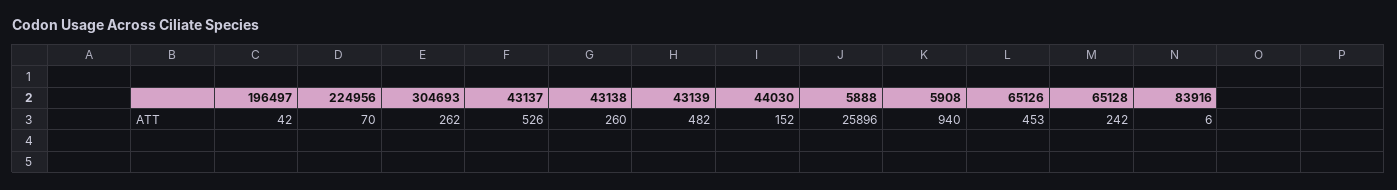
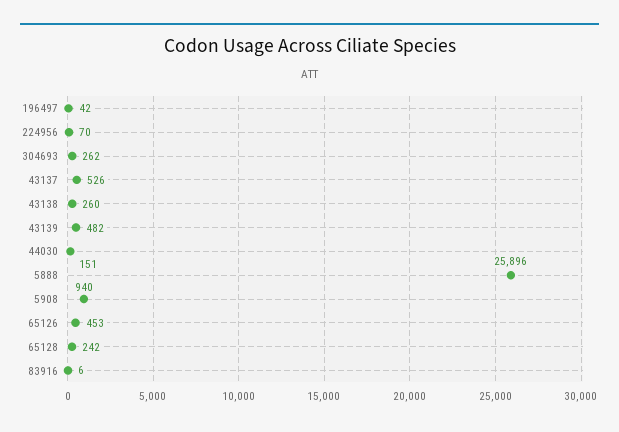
44030: 152 -> 151

